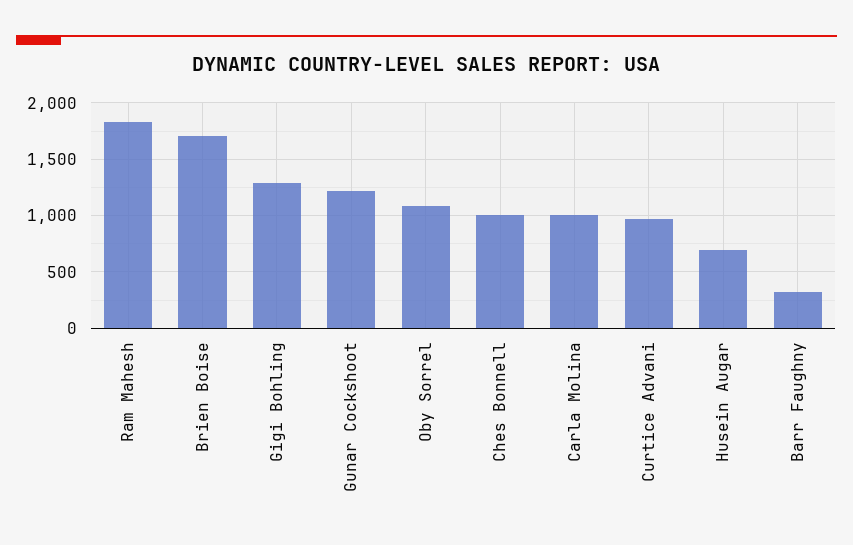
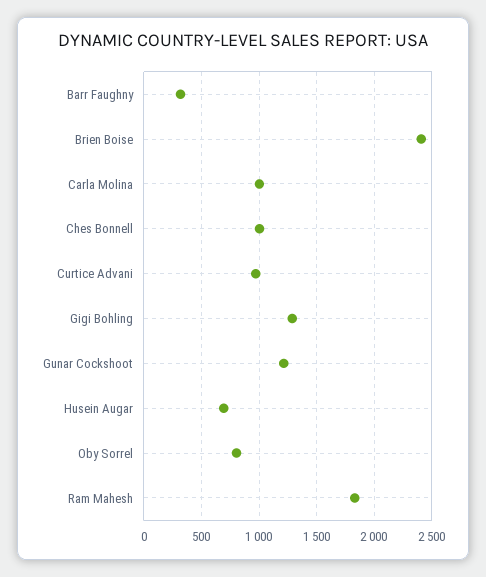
Brien Boise: 1700 -> 2400
Oby Sorrel: 1100 -> 800

